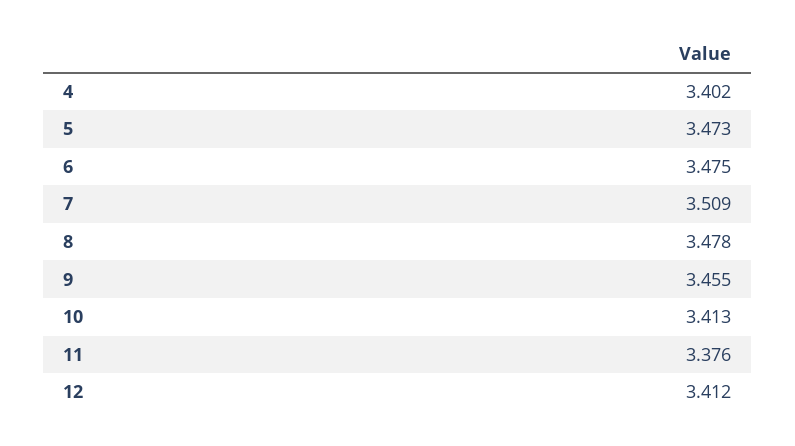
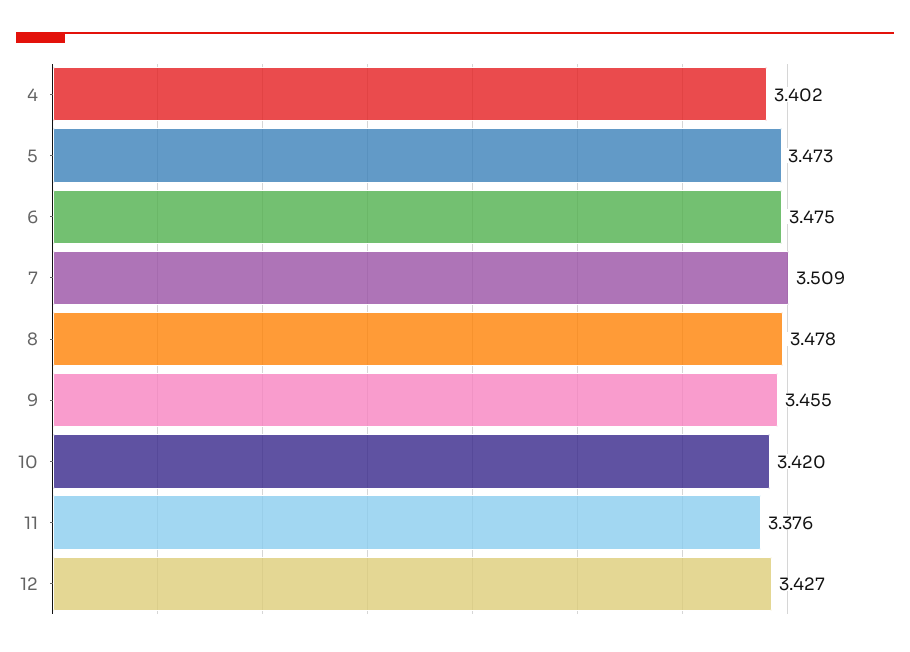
10: 3.413 -> 3.42
12: 3.412 -> 3.427

